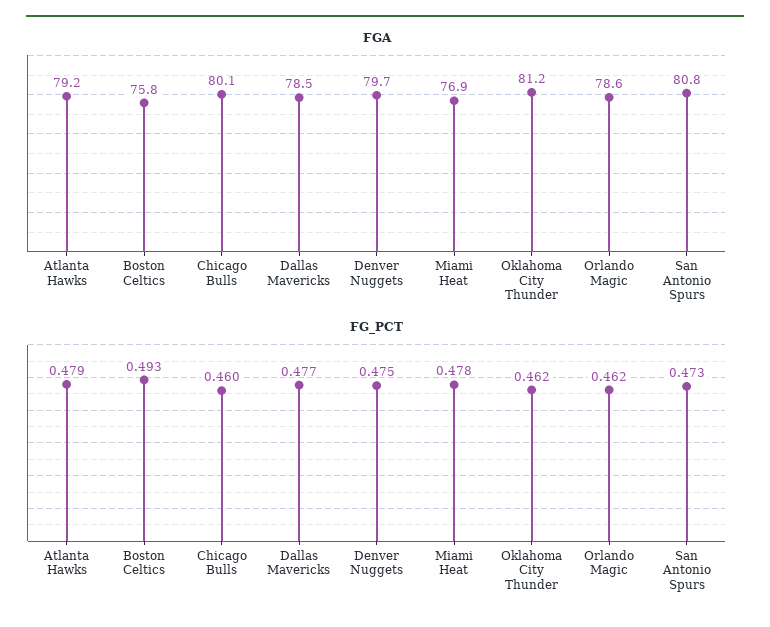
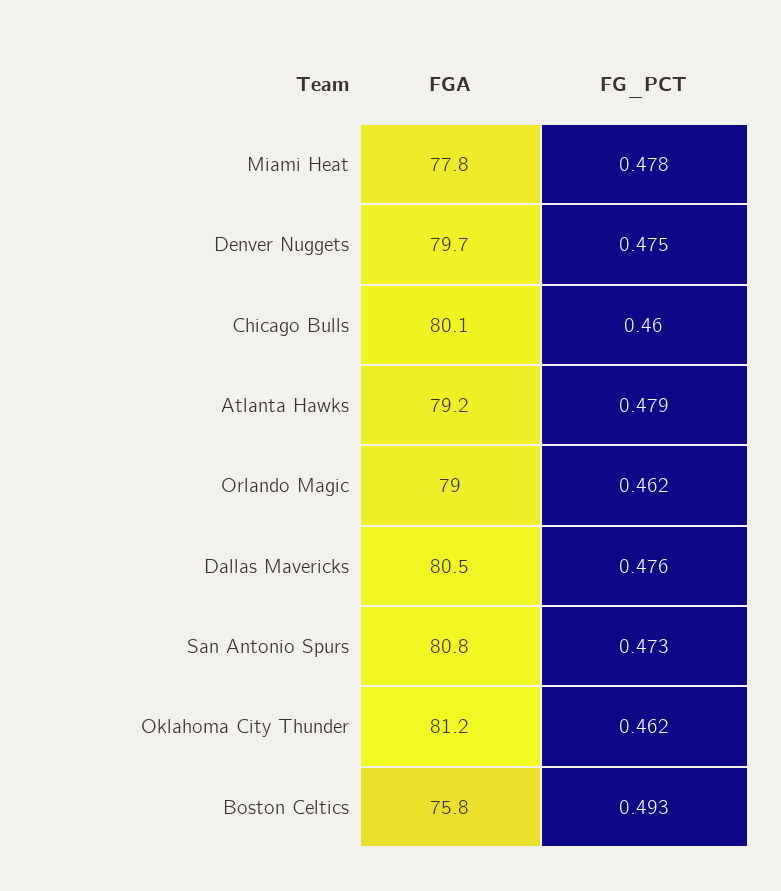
FGA, Dallas Mavericks: 78.5 -> 80.5
FGA, Miami Heat: 76.9 -> 77.8
FGA, Orlando Magic: 78.6 -> 79
FG_PCT, Dallas Mavericks: 0.477 -> 0.476

